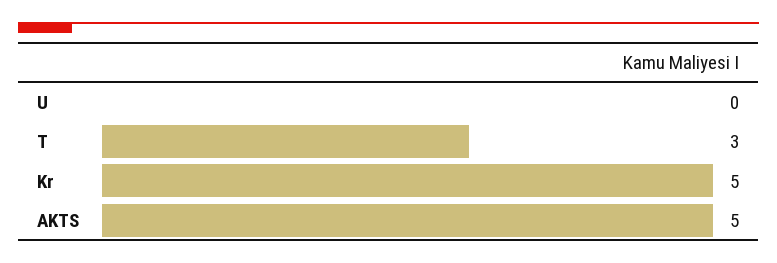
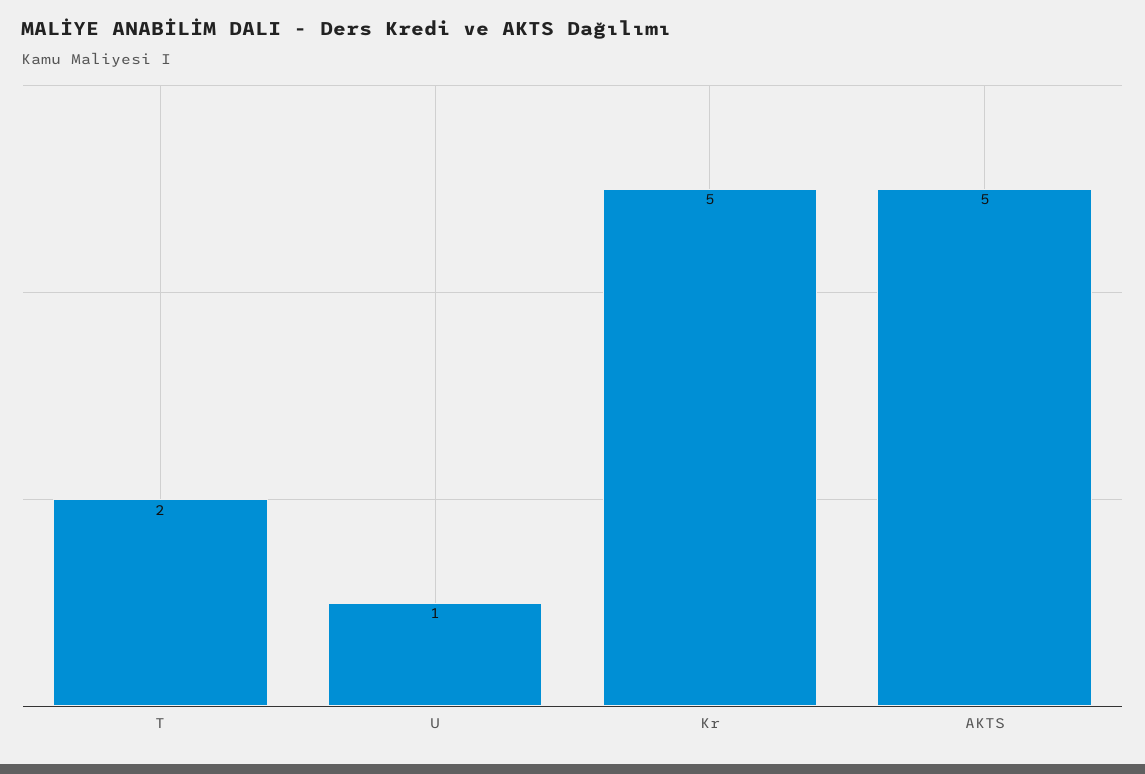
U: 0 -> 1
T: 3 -> 2

